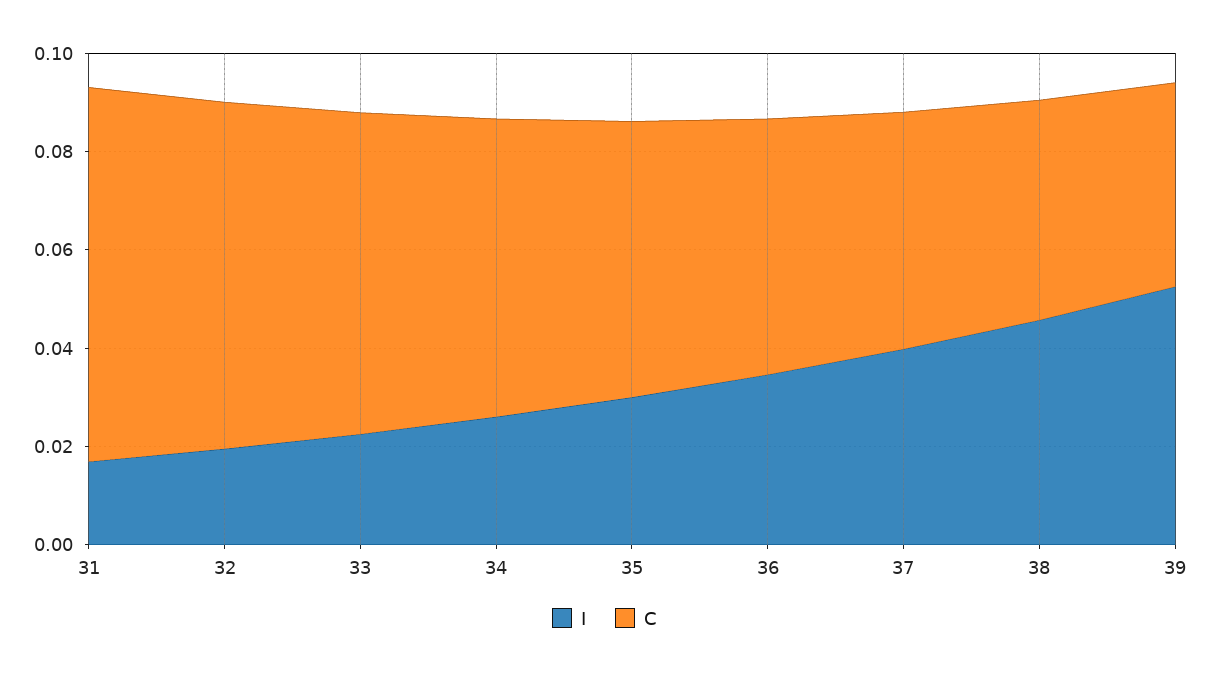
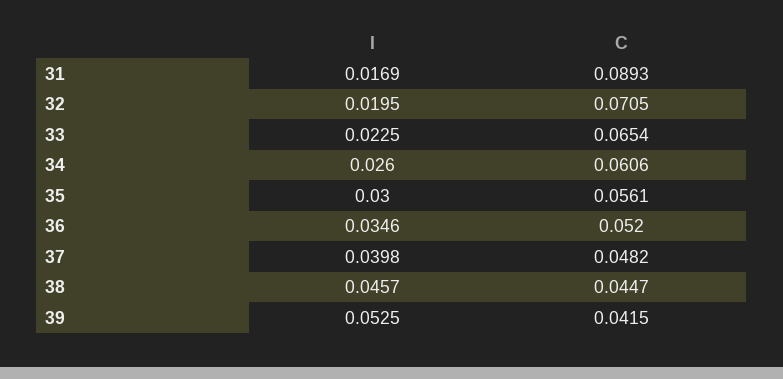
C, 31: 0.075 -> 0.0893

